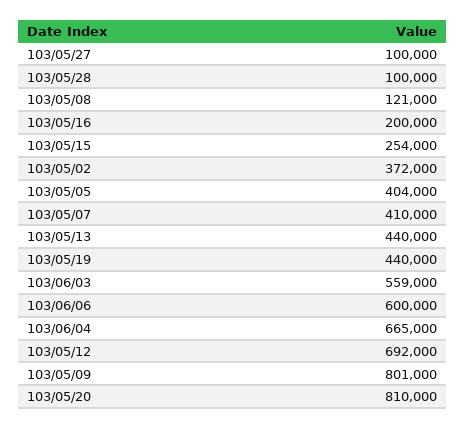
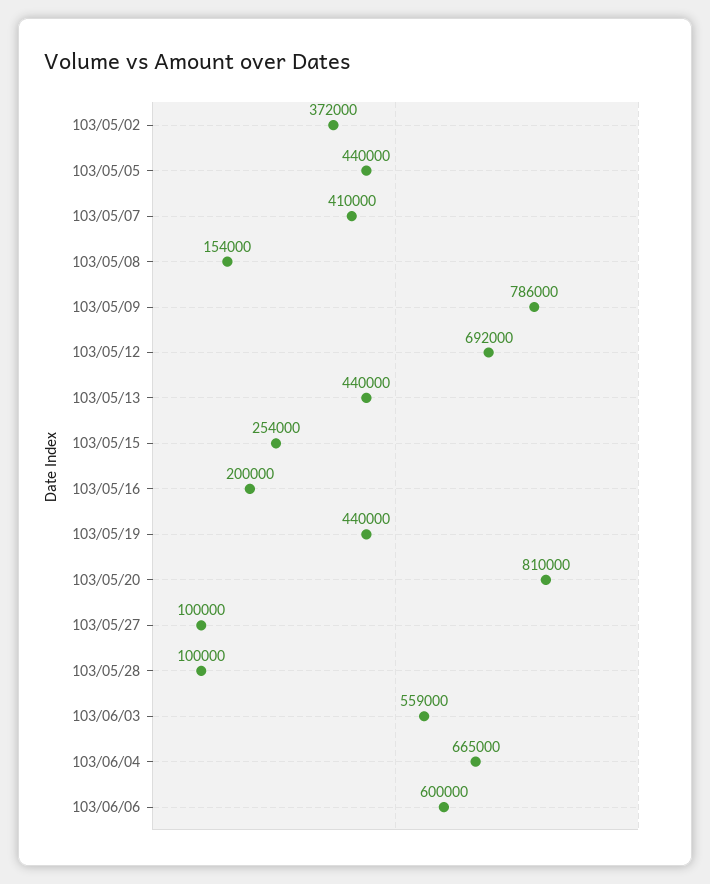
103/05/08: 121000 -> 154000
103/05/05: 404000 -> 440000
103/05/09: 801000 -> 786000

